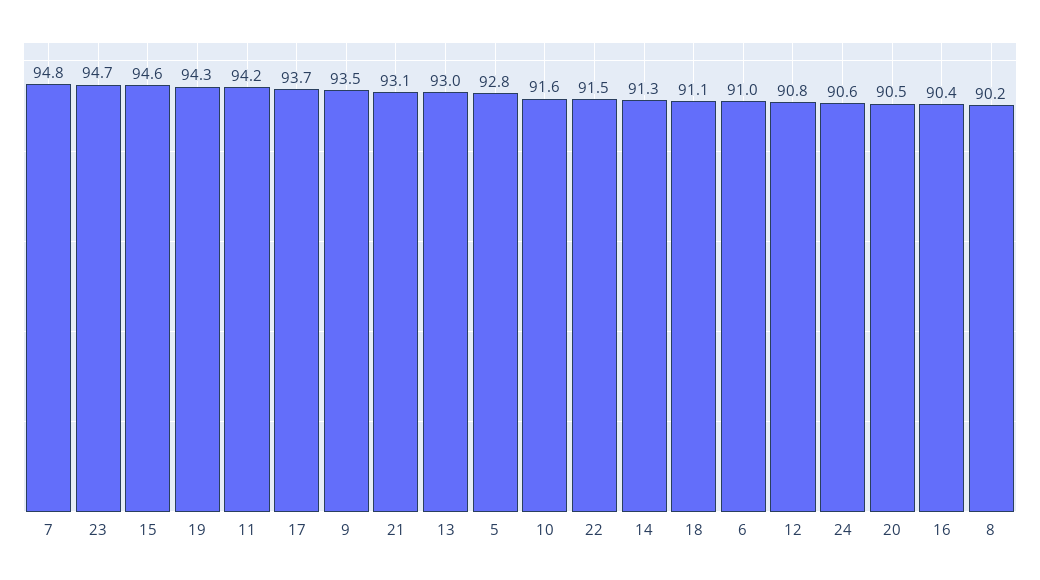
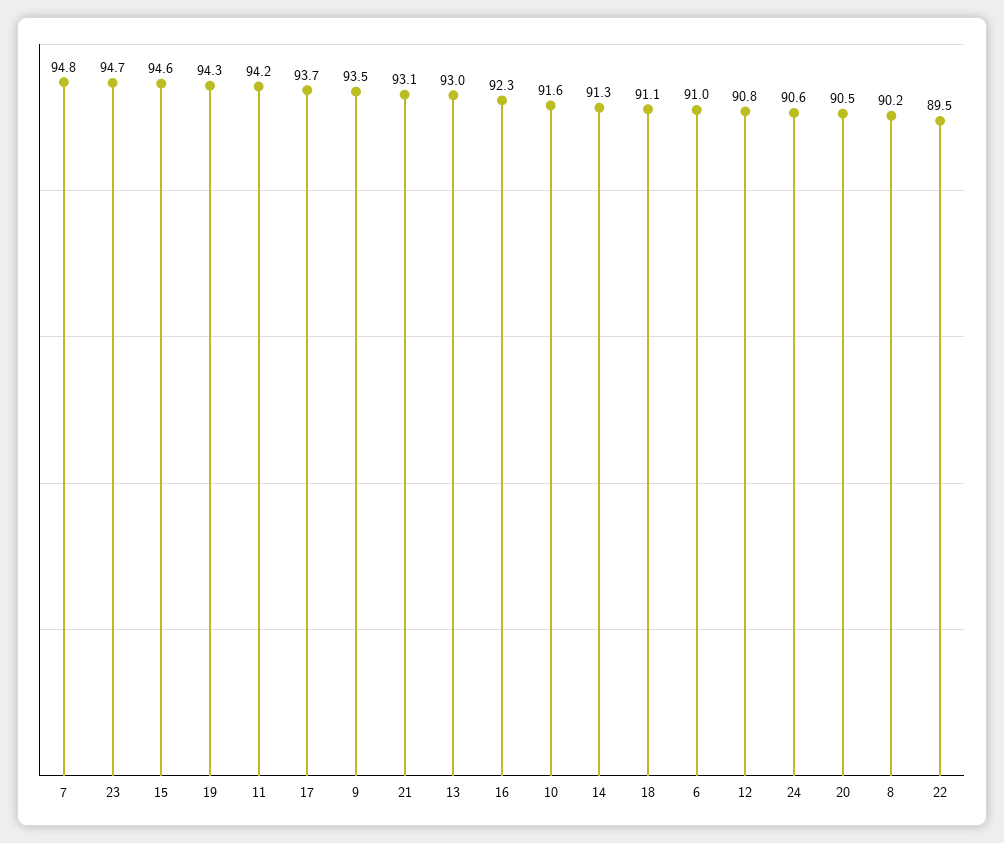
5: 92.8 -> none
22: 91.5 -> 89.5
16: 90.4 -> 92.3

